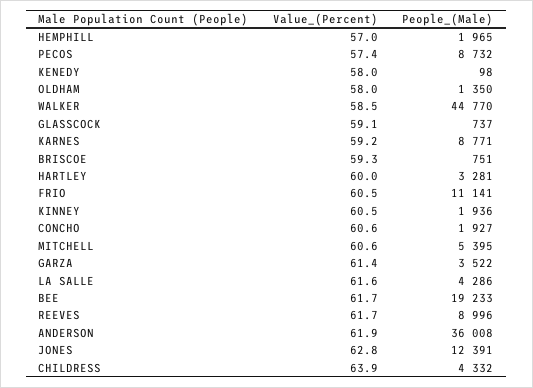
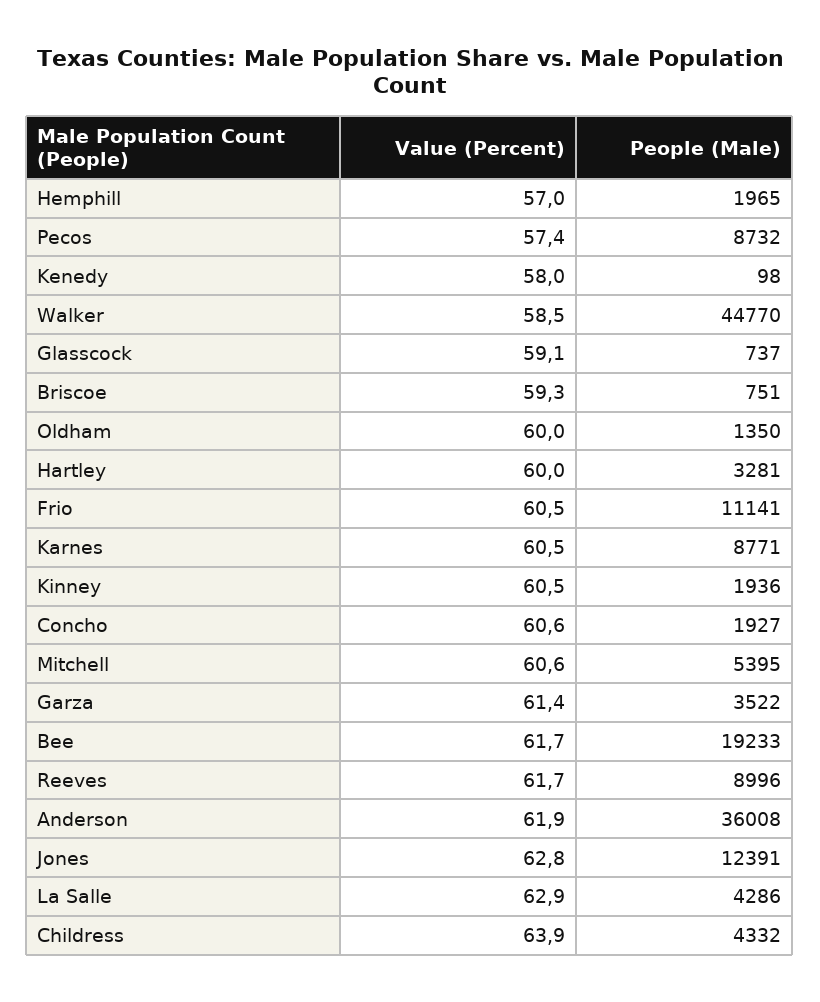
Value_(Percent), OLDHAM: 58 -> 60
Value_(Percent), KARNES: 59.2 -> 60.5
Value_(Percent), LA SALLE: 61.6 -> 62.9

